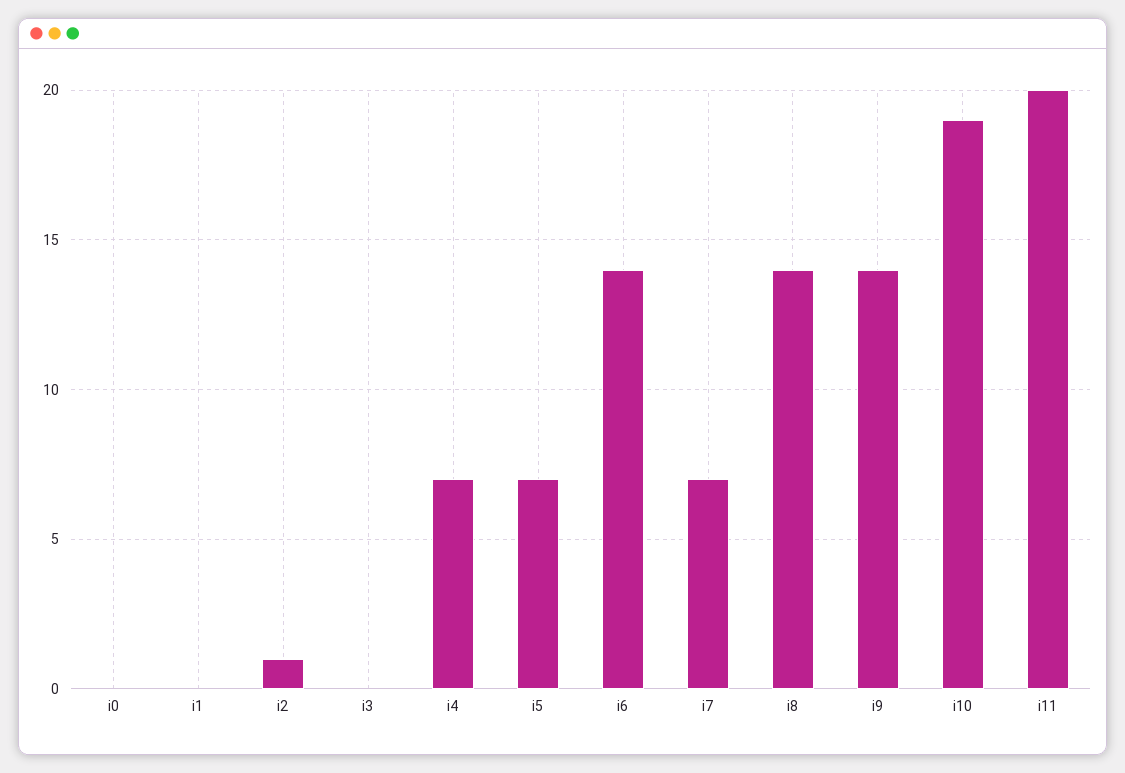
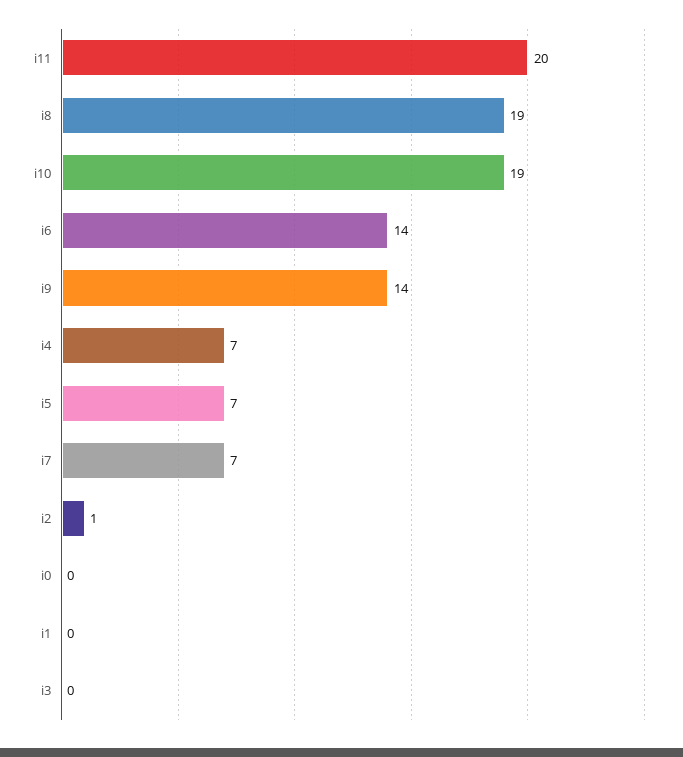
i8: 14 -> 19

